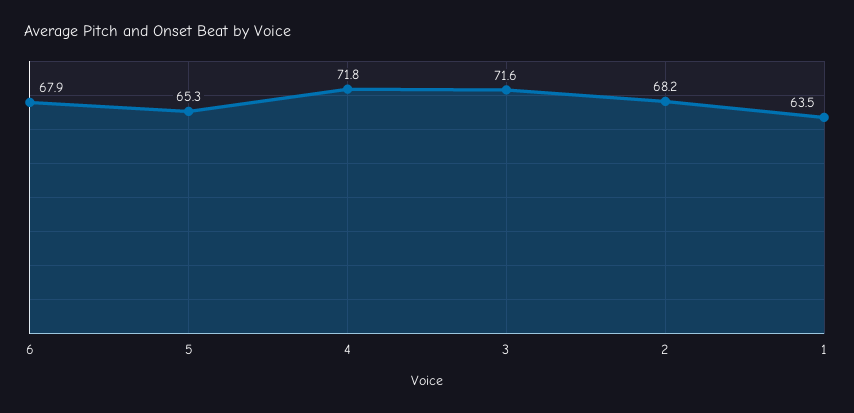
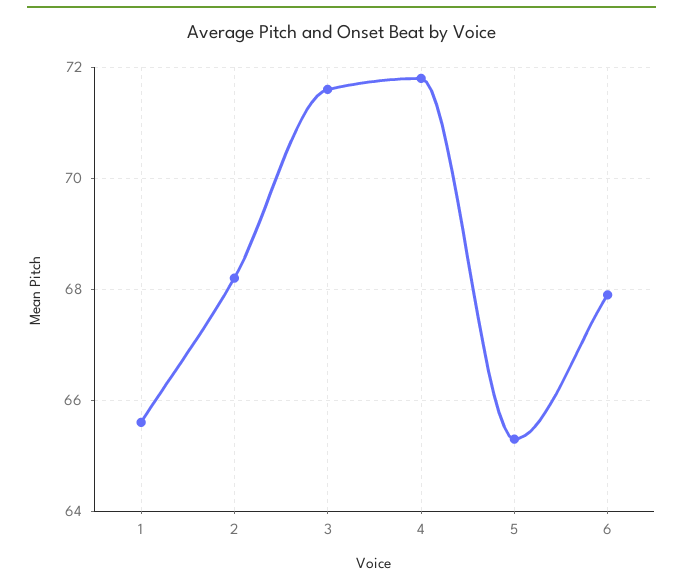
1: 63.5 -> 65.5

